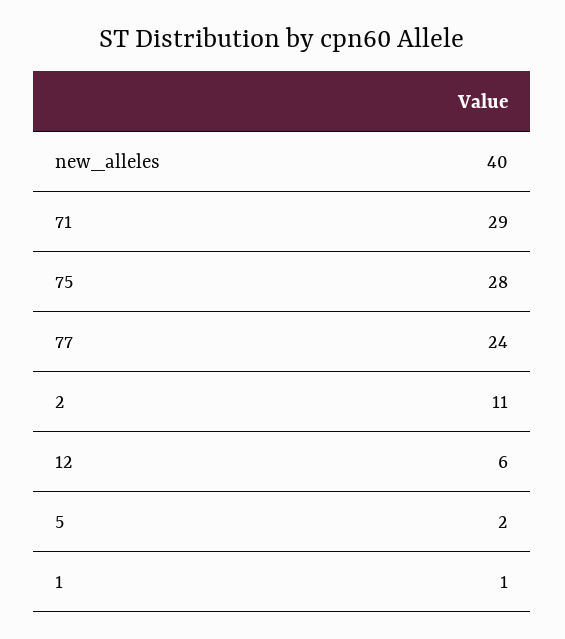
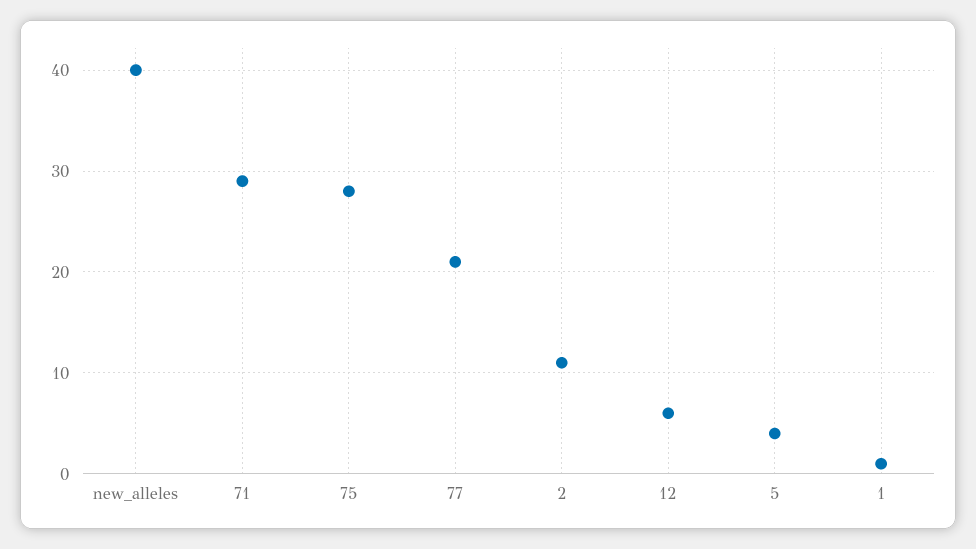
77: 24 -> 21
5: 2 -> 4

